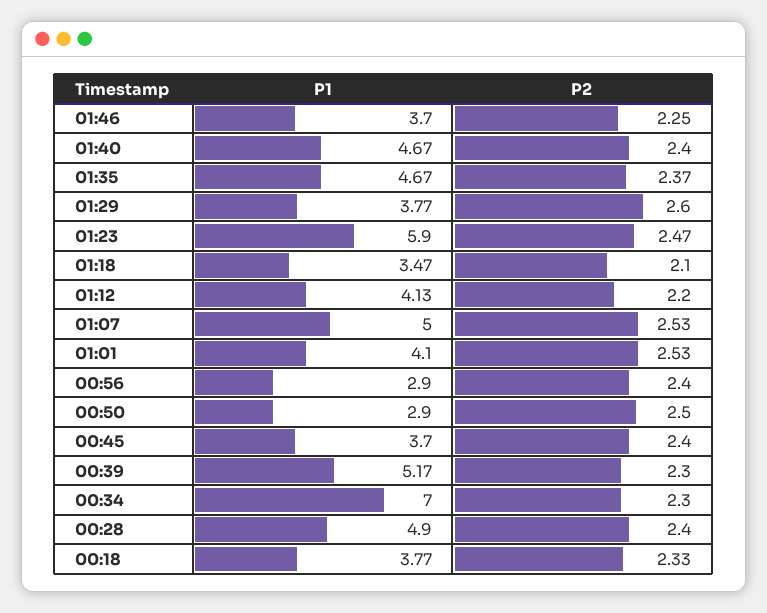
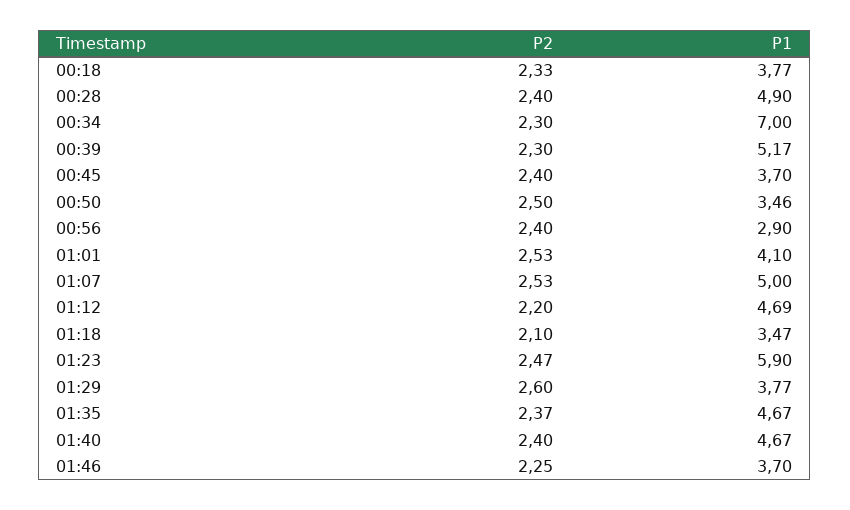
P1, 01:12: 4.13 -> 4.69
P1, 00:50: 2.9 -> 3.46

